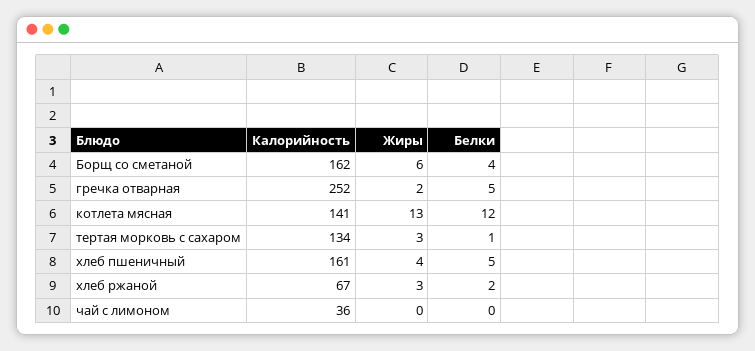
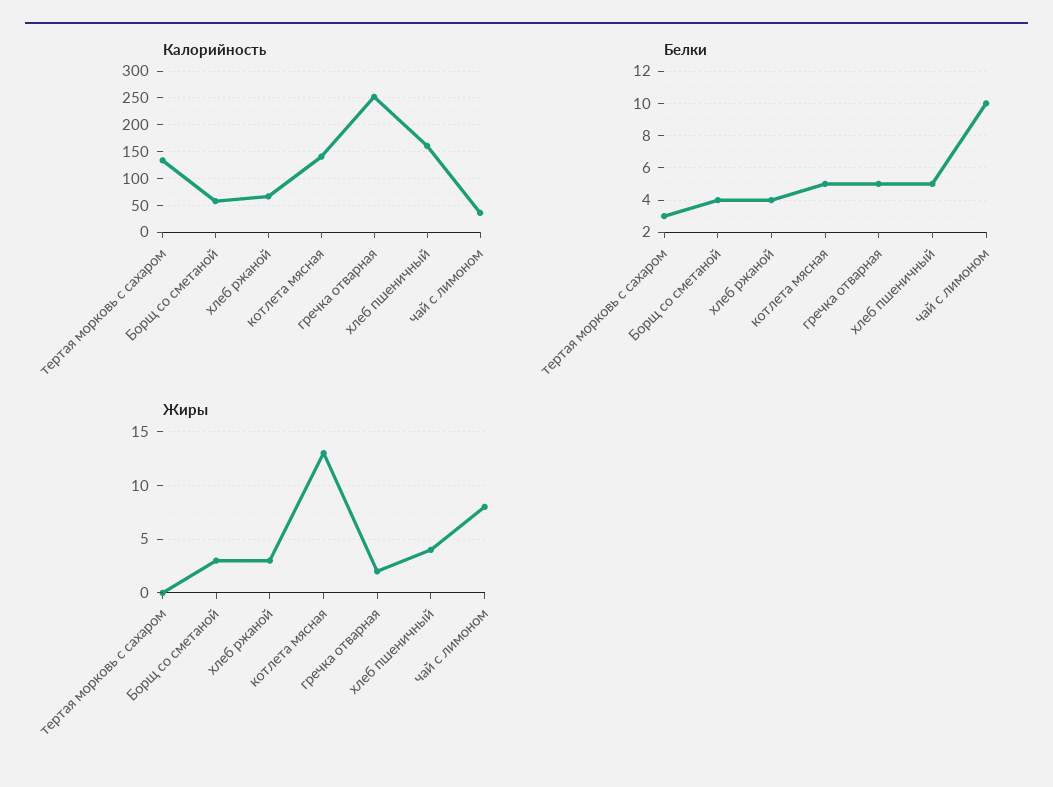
Калорийность, Борщ со сметаной: 162 -> 50
Жиры, Борщ со сметаной: 6 -> 3
Белки, котлета мясная: 12 -> 5
Жиры, тертая морковь с сахаром: 3 -> 0
Белки, тертая морковь с сахаром: 1 -> 3
Белки, хлеб ржаной: 2 -> 4
Жиры, чай с лимоном: 0 -> 8
Белки, чай с лимоном: 0 -> 10

